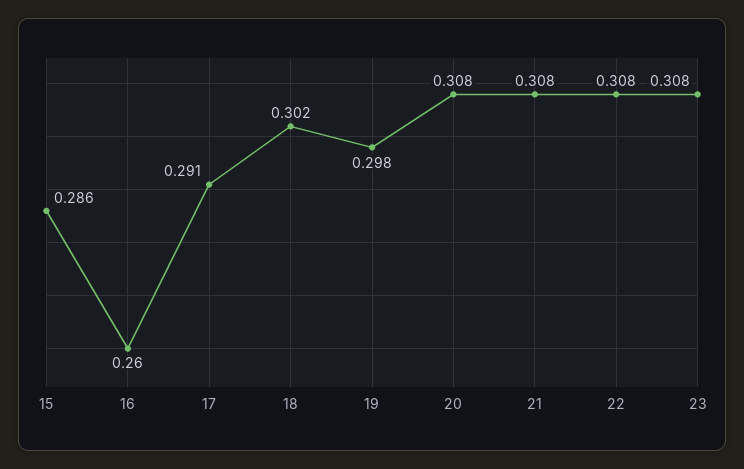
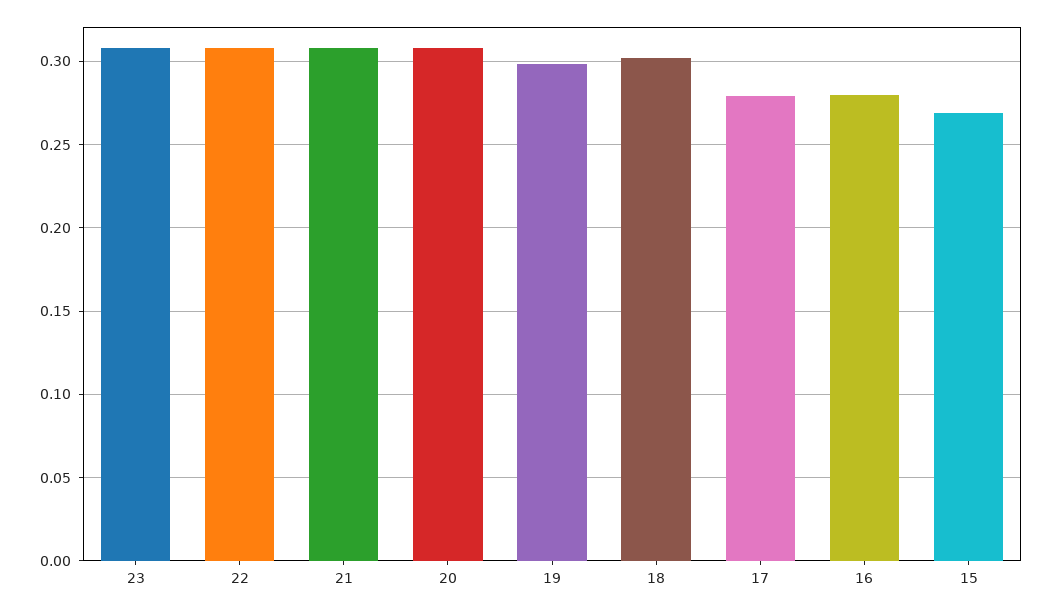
15: 0.286 -> 0.27
16: 0.26 -> 0.28
17: 0.291 -> 0.28

